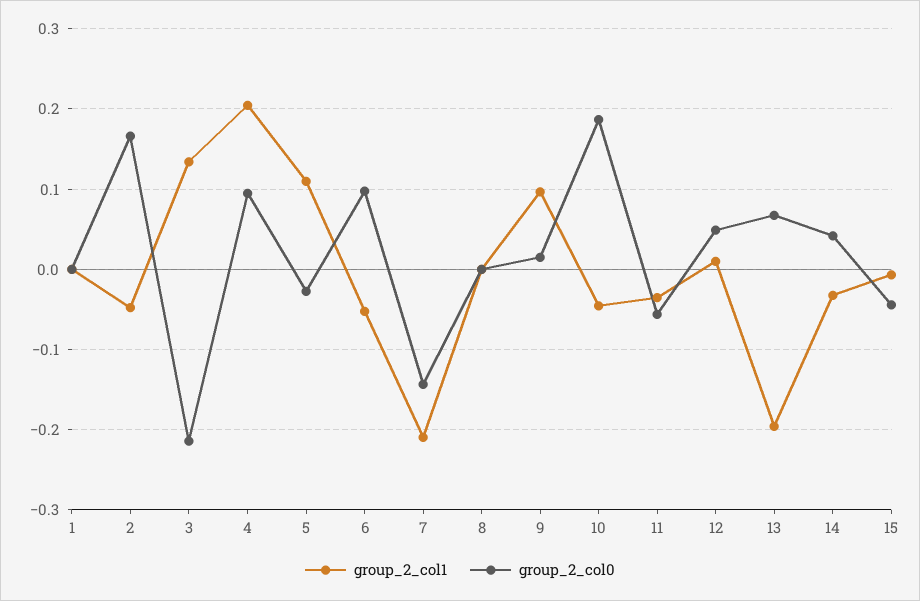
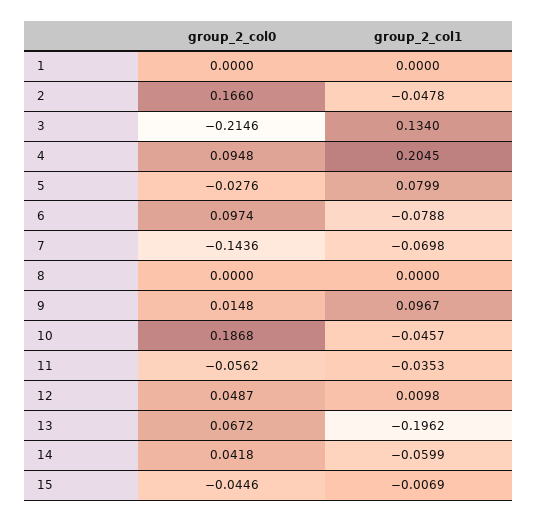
group_2_col1, 5: 0.11 -> 0.0799
group_2_col1, 6: -0.05 -> -0.0788
group_2_col1, 7: -0.21 -> -0.0698
group_2_col1, 14: -0.03 -> -0.0599

